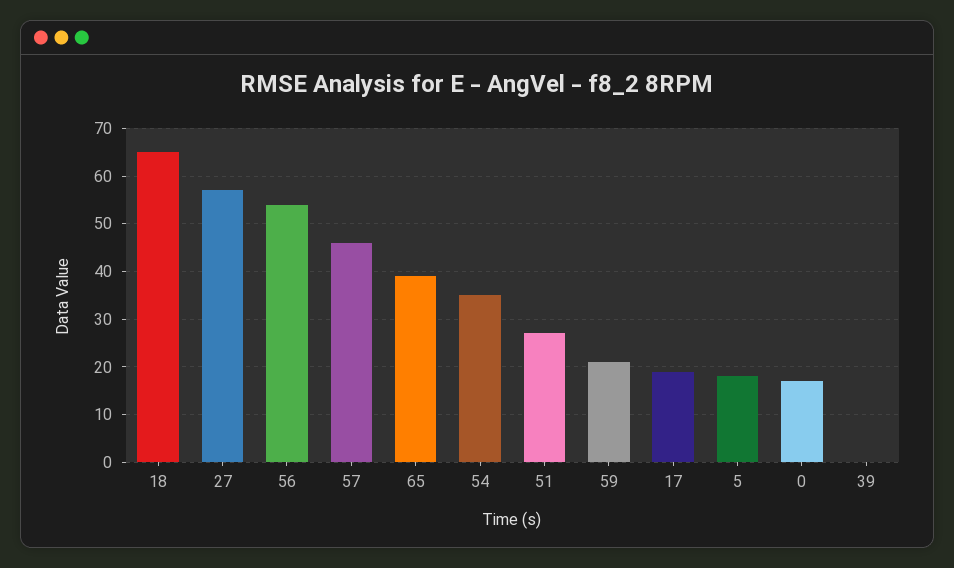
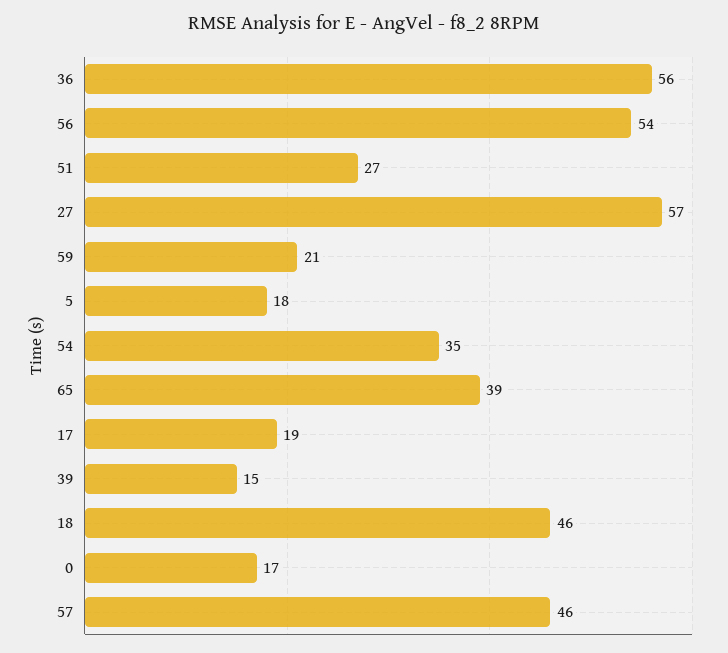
18: 65 -> 46
39: 0 -> 15
36: none -> 56

